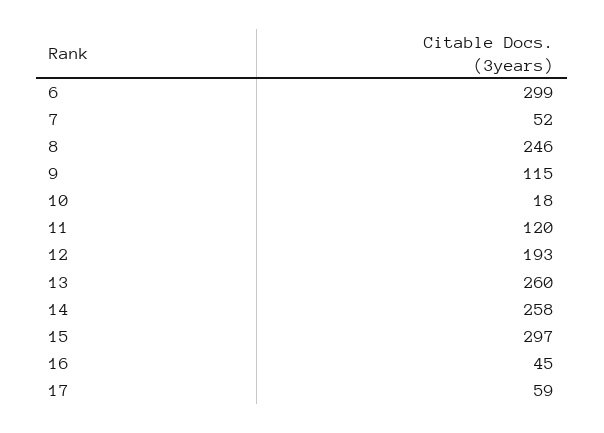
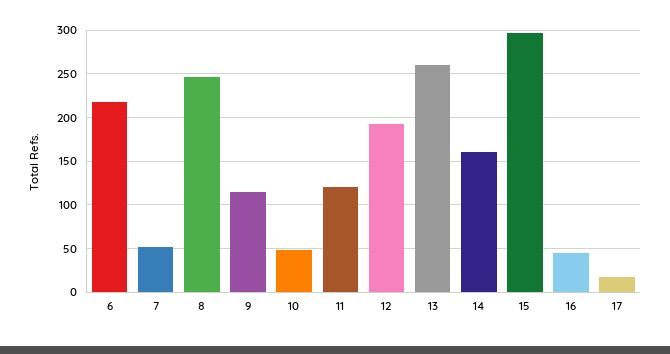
6: 299 -> 220
10: 18 -> 50
14: 258 -> 160
17: 59 -> 20

